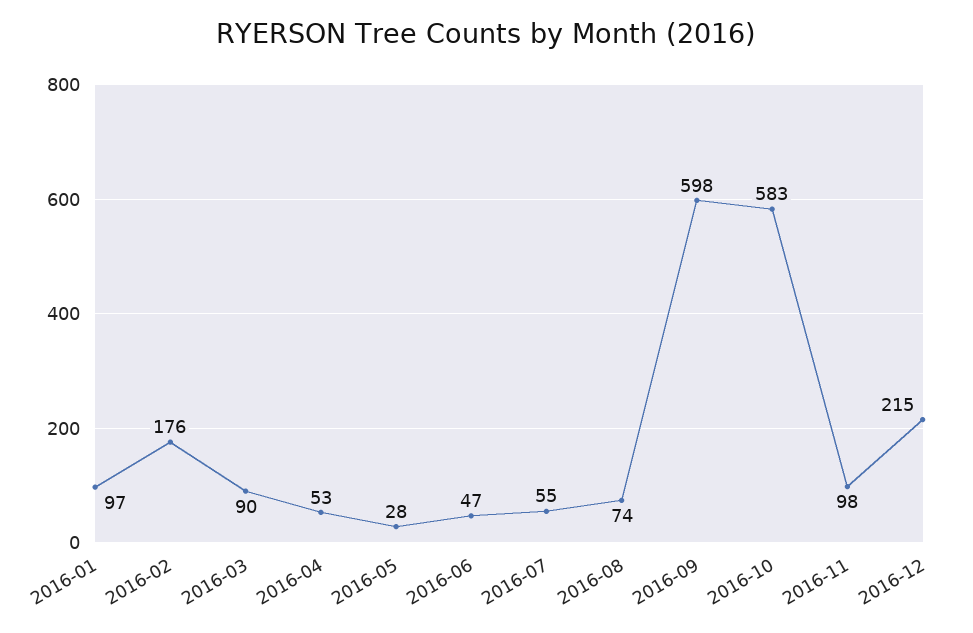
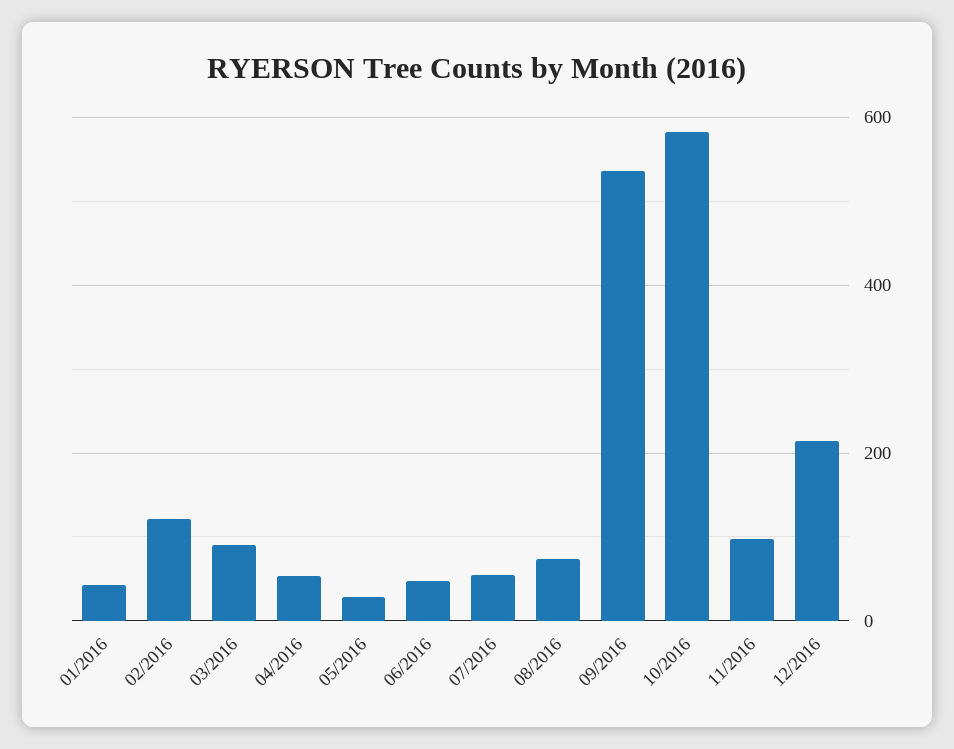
2016-01: 97 -> 40
2016-02: 176 -> 120
2016-09: 598 -> 540

